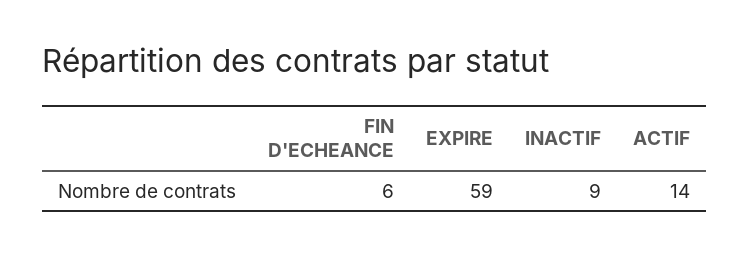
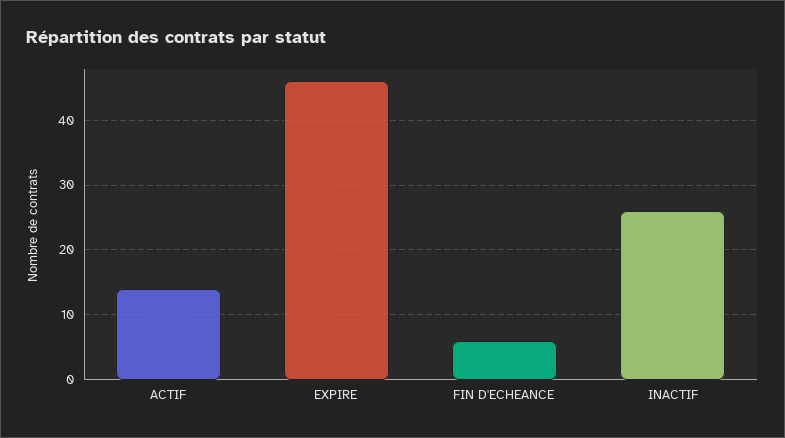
EXPIRE: 59 -> 46
INACTIF: 9 -> 26

